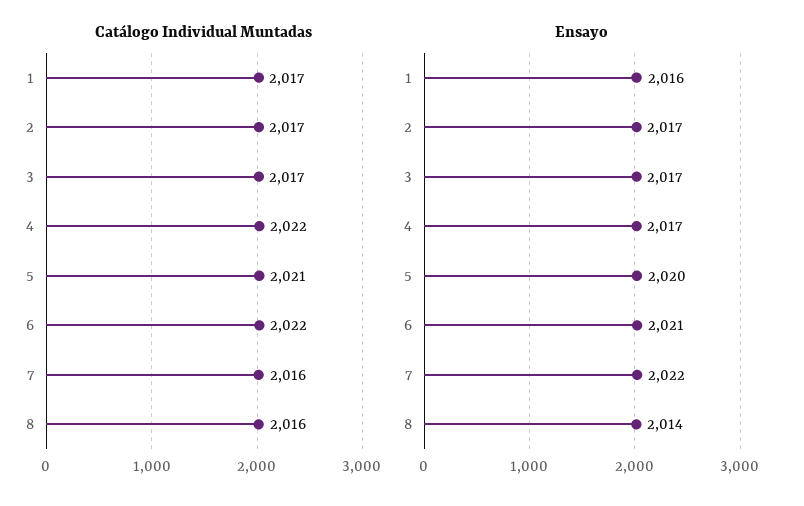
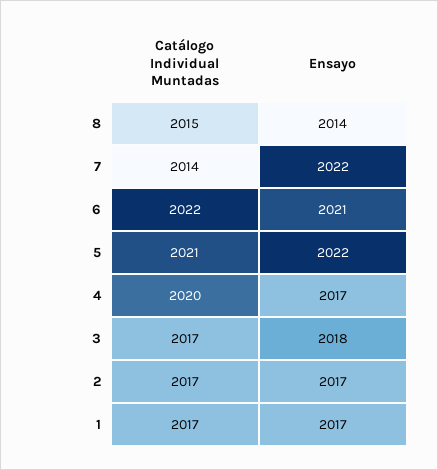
Catálogo Individual Muntadas, 4: 2022 -> 2020
Catálogo Individual Muntadas, 7: 2016 -> 2014
Catálogo Individual Muntadas, 8: 2016 -> 2015
Ensayo, 1: 2016 -> 2017
Ensayo, 3: 2017 -> 2018
Ensayo, 5: 2020 -> 2022

